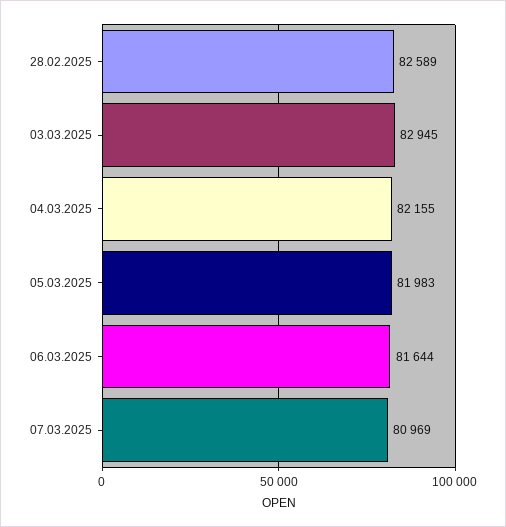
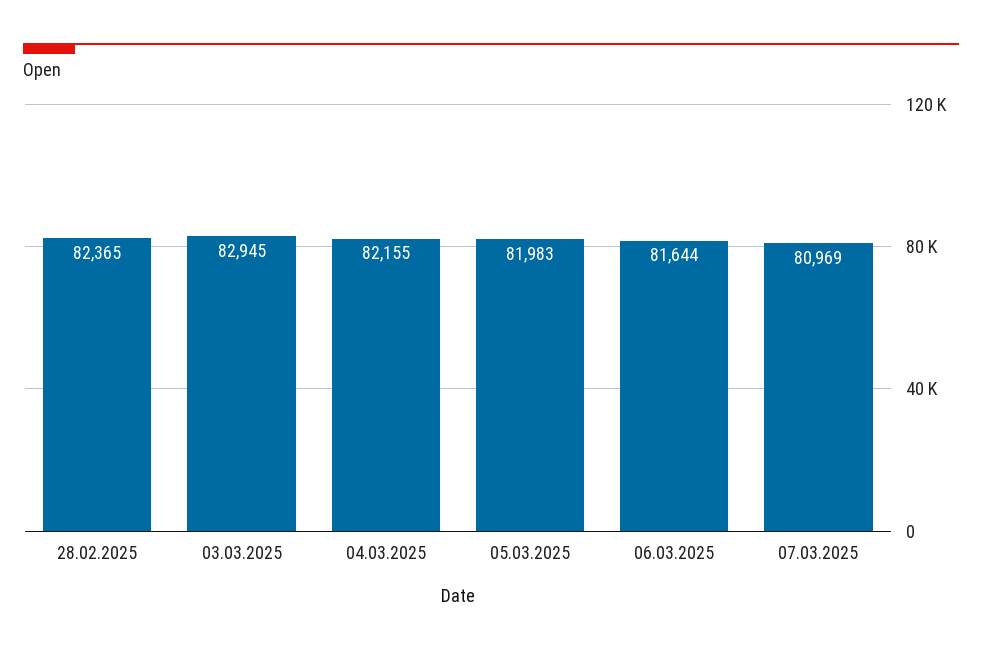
28.02.2025: 82589 -> 82365

